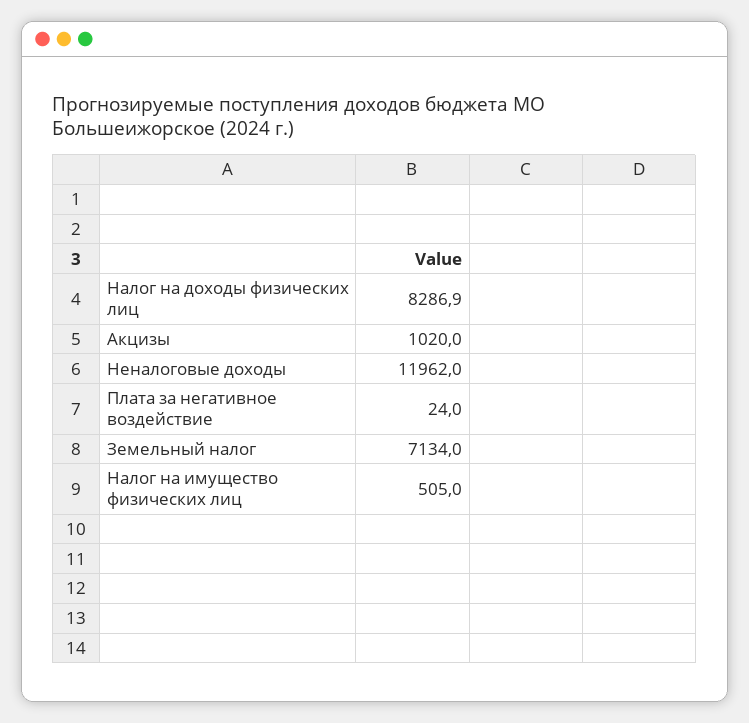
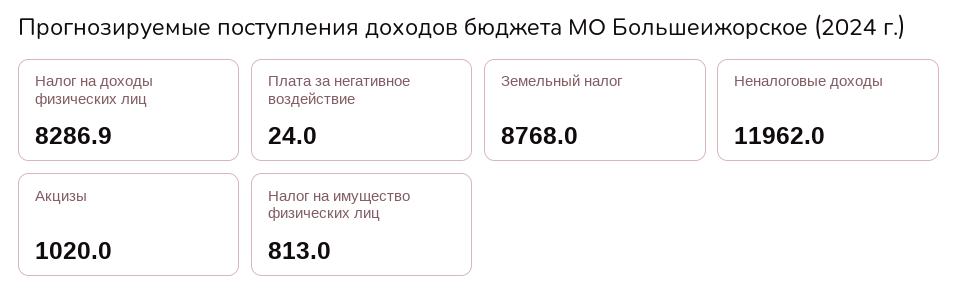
Земельный налог: 7134 -> 8768
Налог на имущество физических лиц: 505 -> 813

